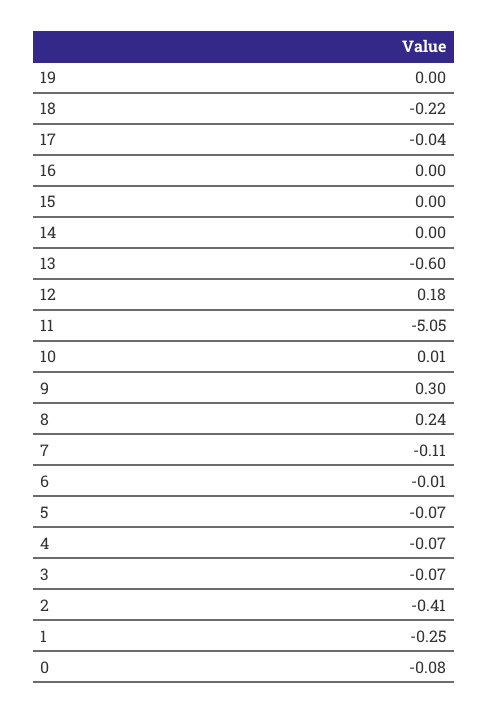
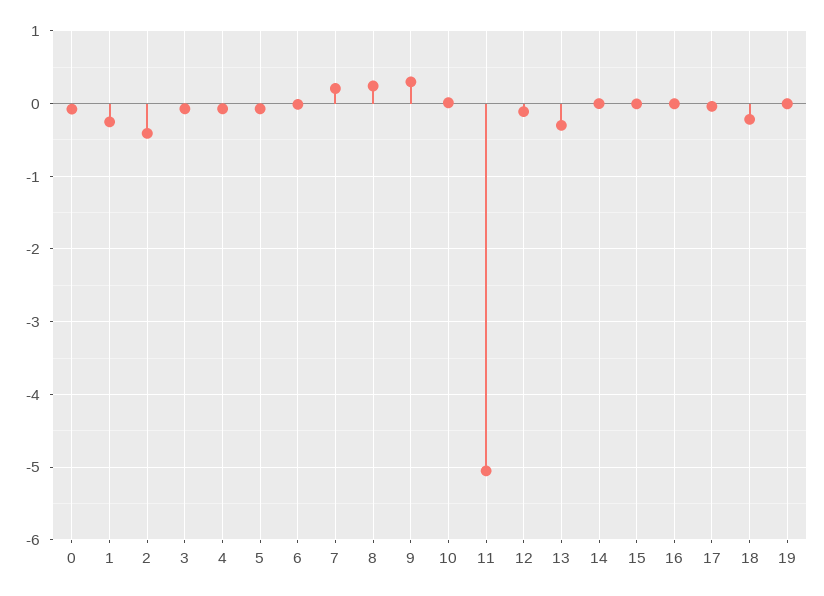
13: -0.6 -> -0.3
12: 0.18 -> -0.1
7: -0.11 -> 0.2

